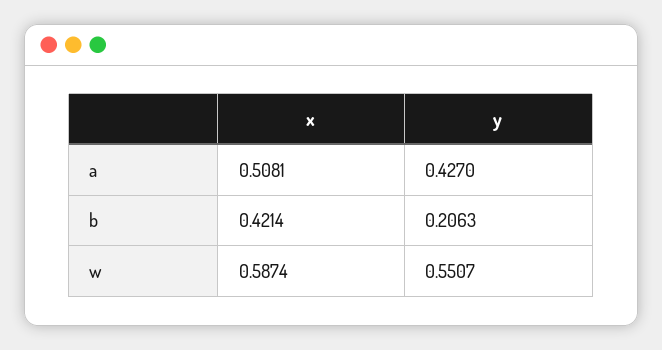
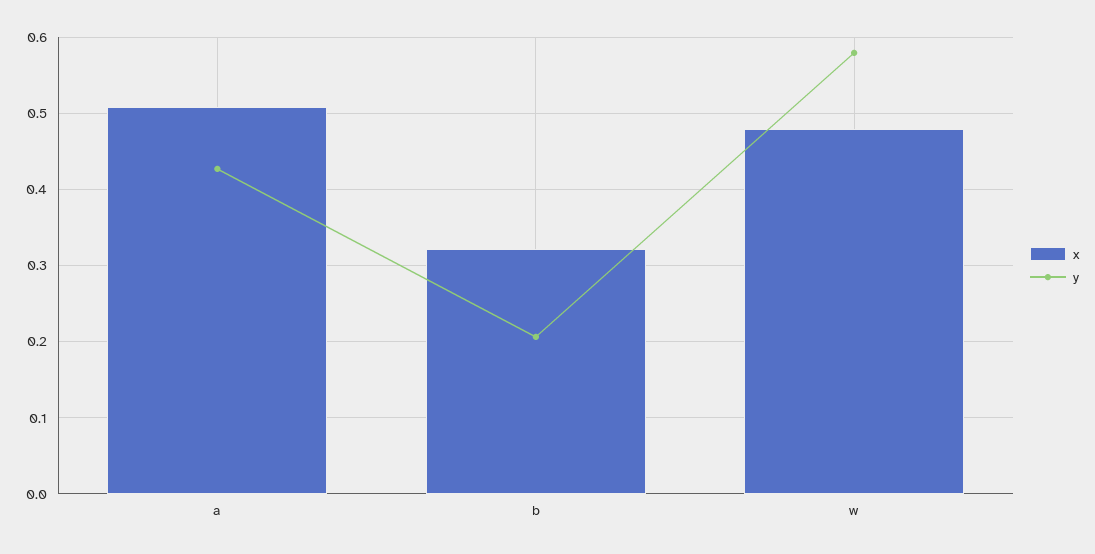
x, b: 0.4214 -> 0.32
x, w: 0.5874 -> 0.48
y, w: 0.5507 -> 0.58

